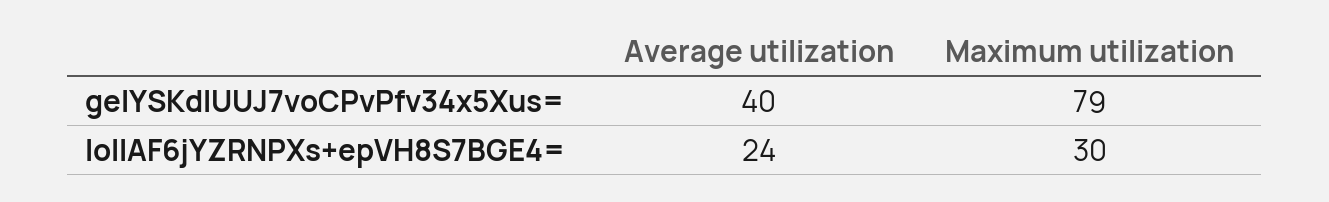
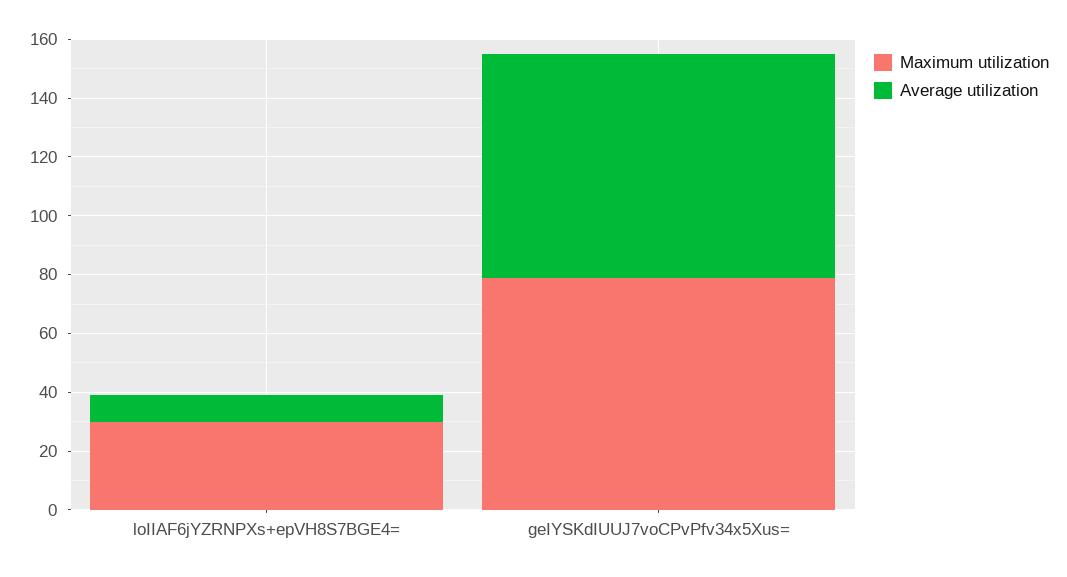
Average utilization, geIYSKdIUUJ7voCPvPfv34x5Xus=: 40 -> 75
Average utilization, loIIAF6jYZRNPXs+epVH8S7BGE4=: 24 -> 10

